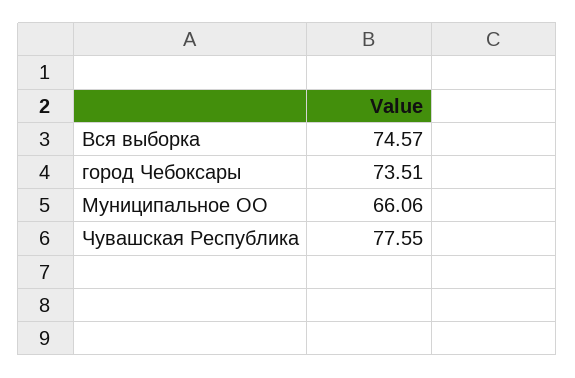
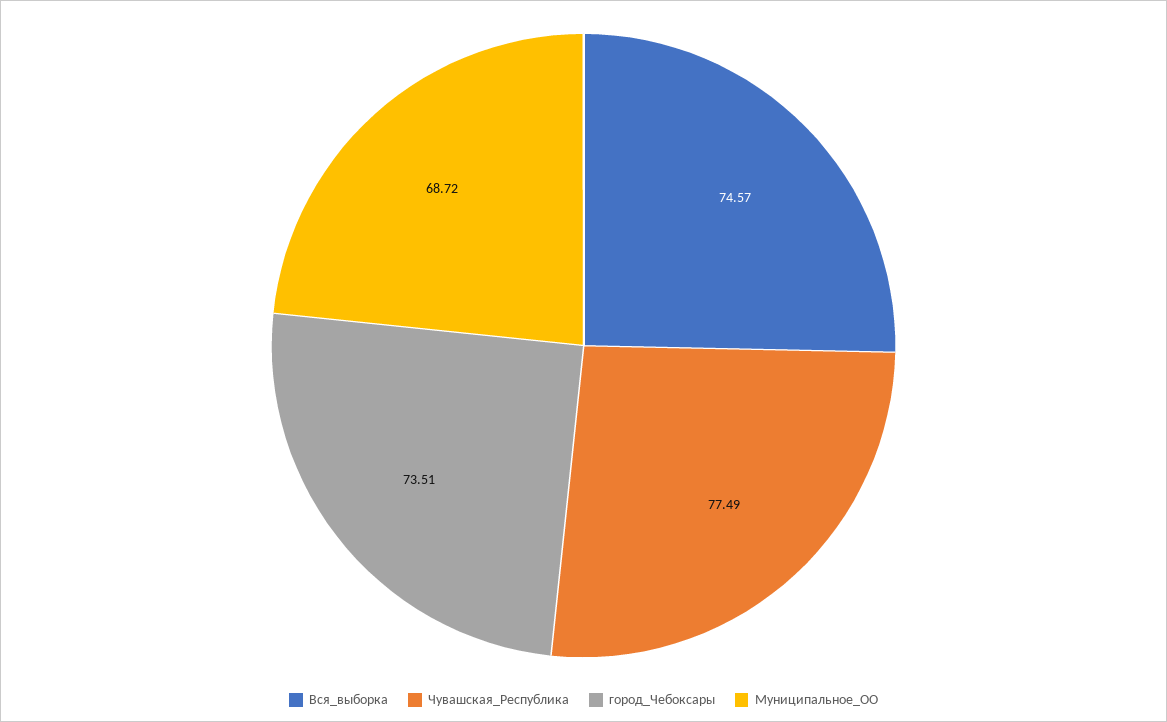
Муниципальное ОО: 66.06 -> 68.72
Чувашская Республика: 77.55 -> 77.49

